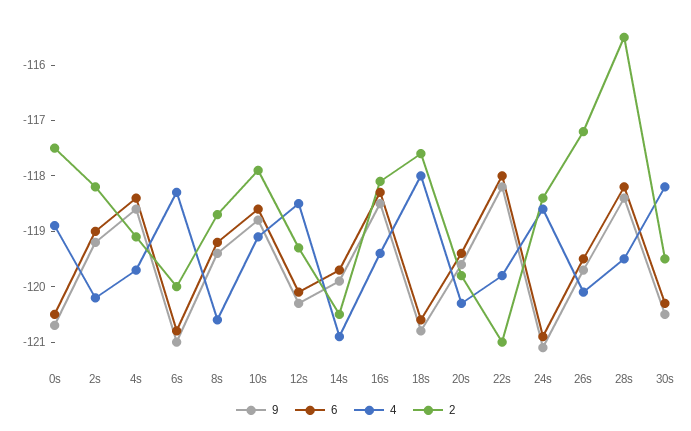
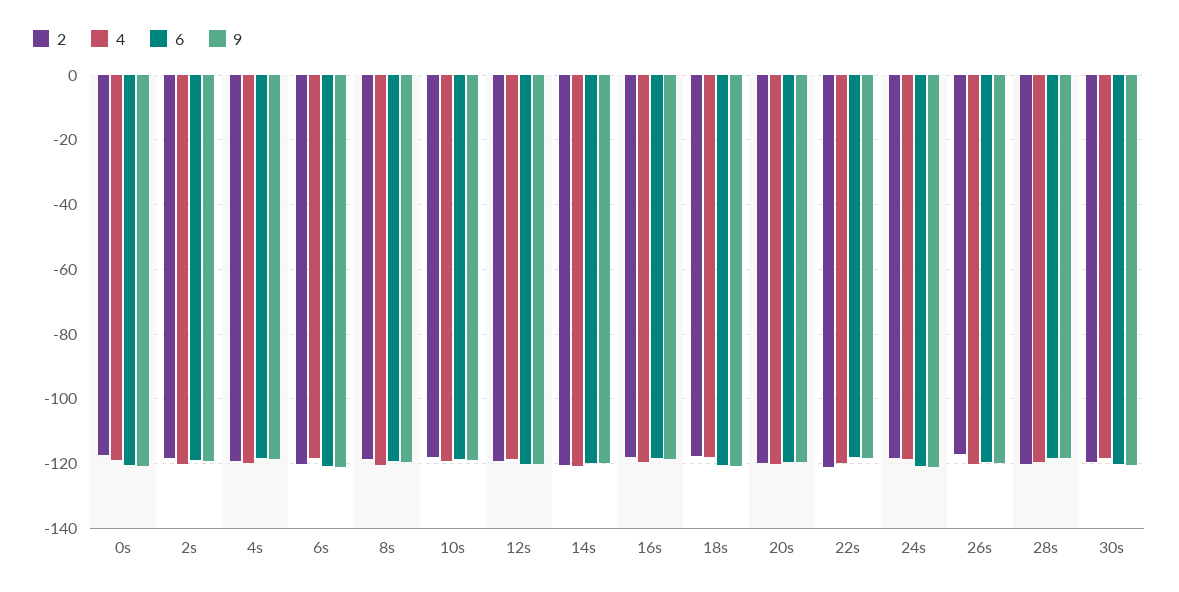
2, 28s: -115.5 -> -120

